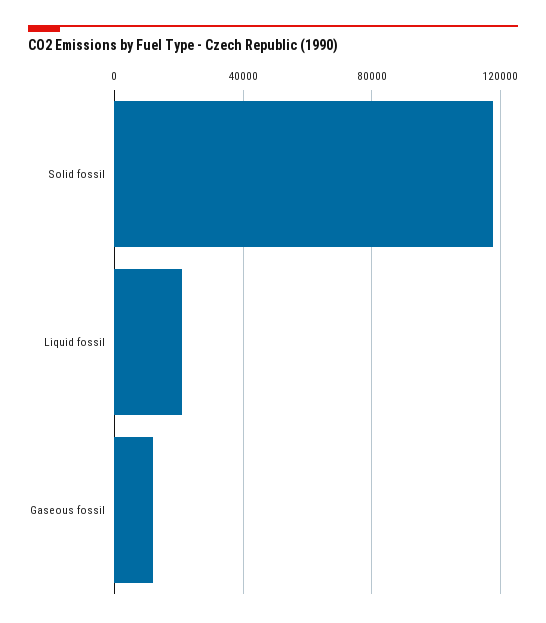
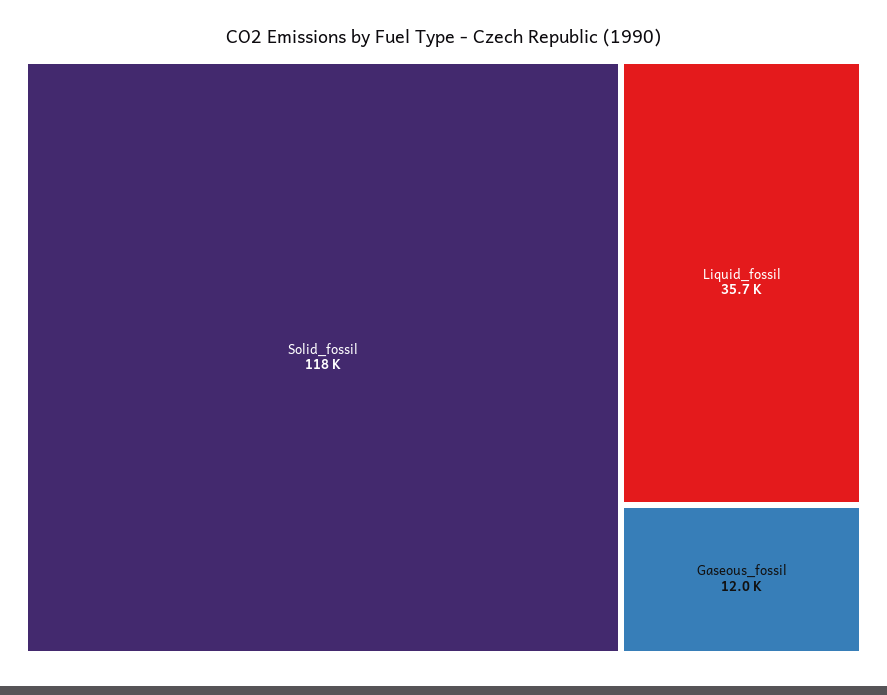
Liquid fossil: 20000 -> 35700

